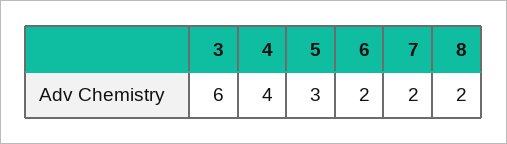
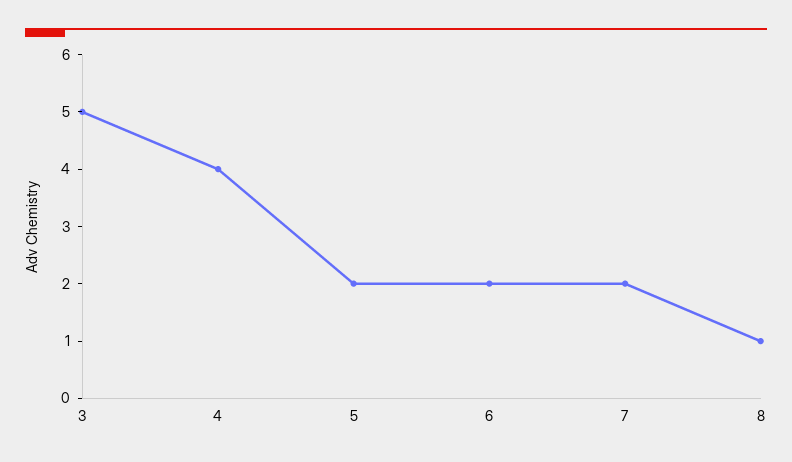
3: 6 -> 5
5: 3 -> 2
8: 2 -> 1

